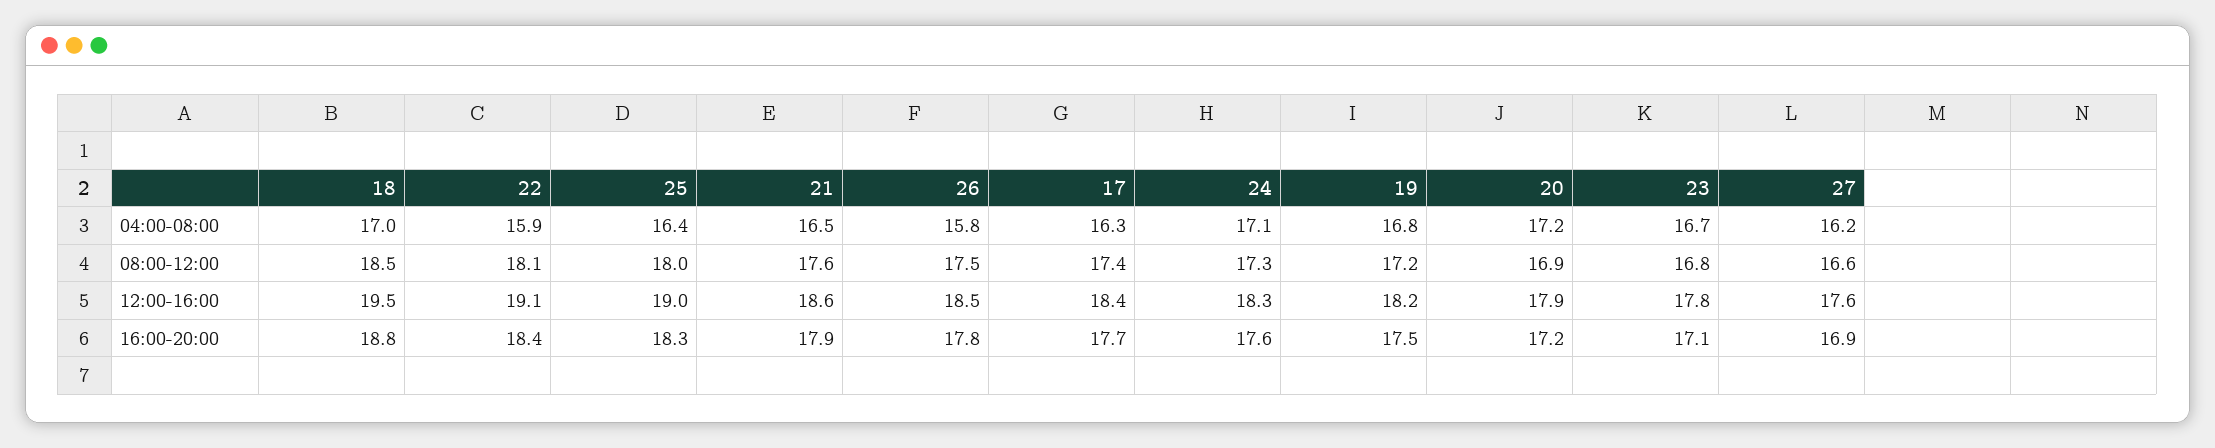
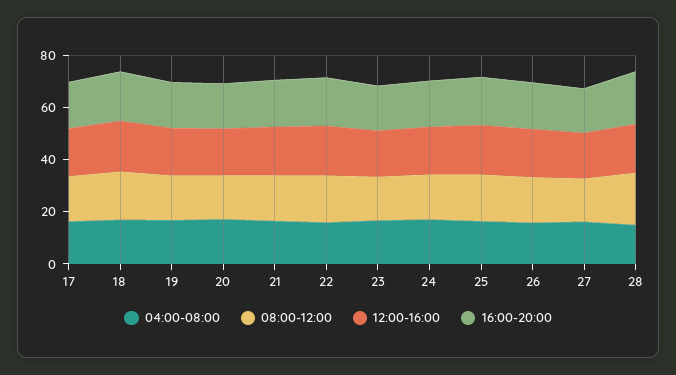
04:00-08:00, 28: none -> 15
08:00-12:00, 28: none -> 20
12:00-16:00, 28: none -> 20
16:00-20:00, 28: none -> 20

